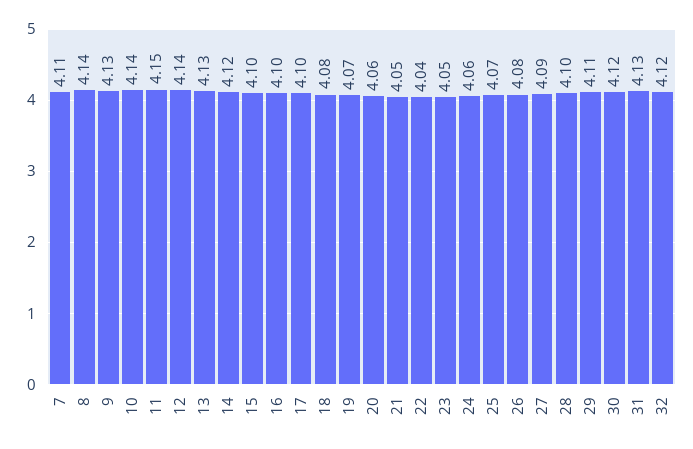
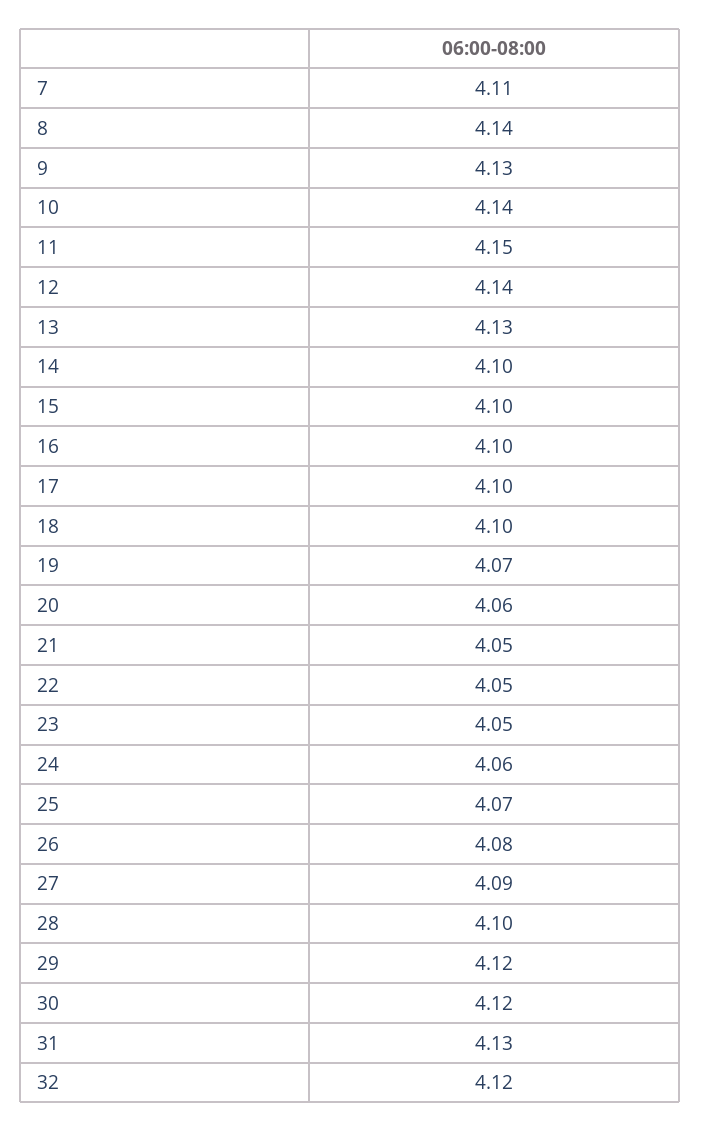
14: 4.12 -> 4.1
18: 4.08 -> 4.1
22: 4.04 -> 4.05
29: 4.11 -> 4.12

